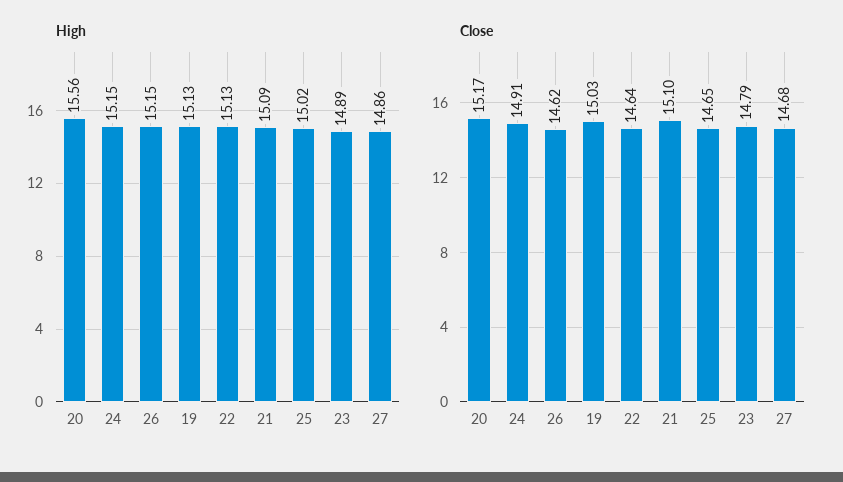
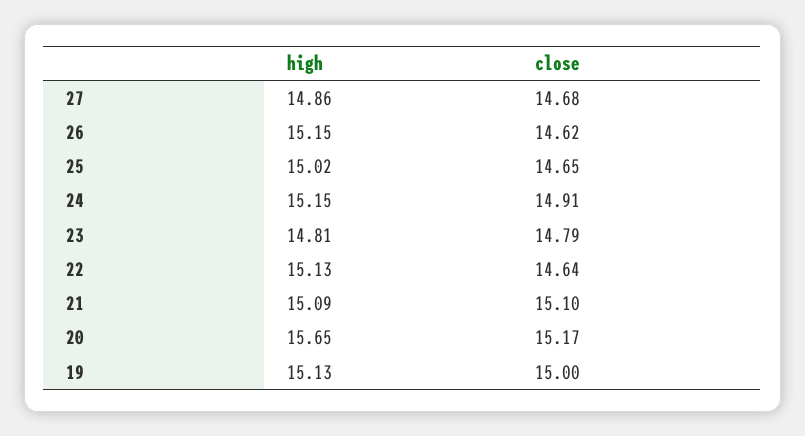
High, 20: 15.56 -> 15.65
High, 23: 14.89 -> 14.81
Close, 19: 15.03 -> 15

